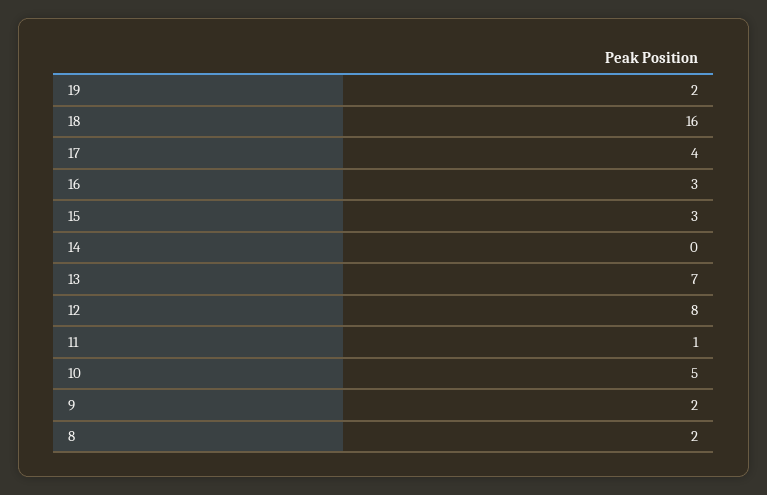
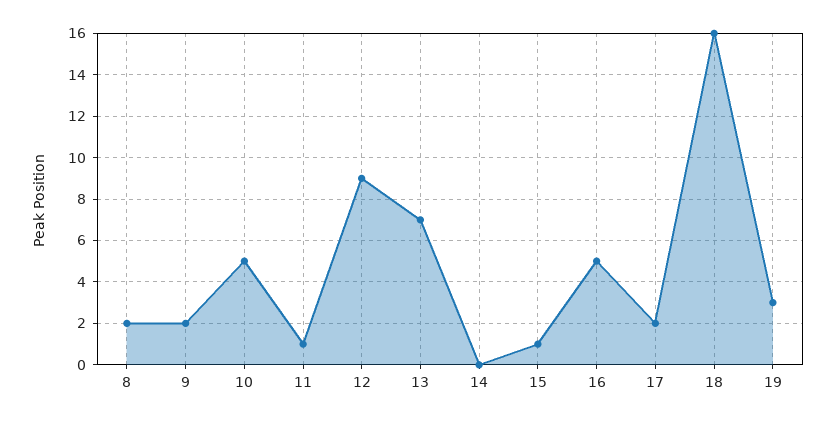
19: 2 -> 3
17: 4 -> 2
16: 3 -> 5
15: 3 -> 1
12: 8 -> 9

